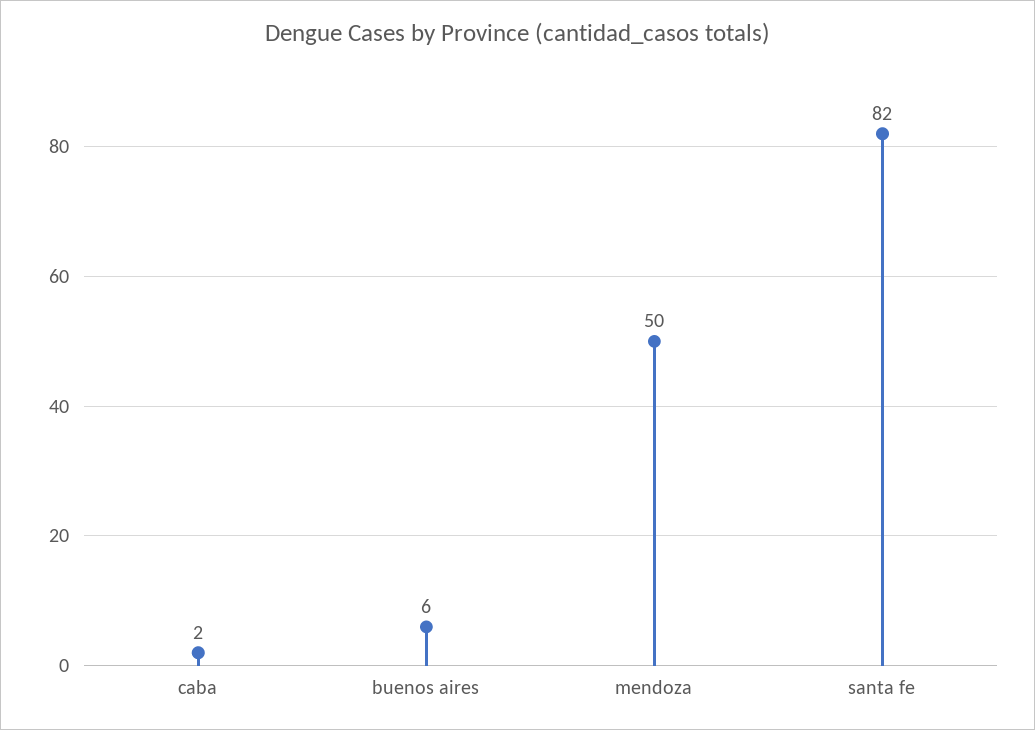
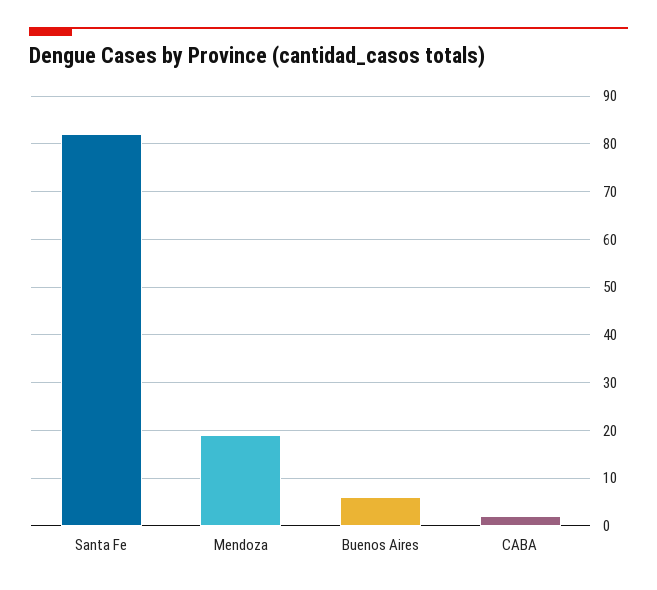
mendoza: 50 -> 20

